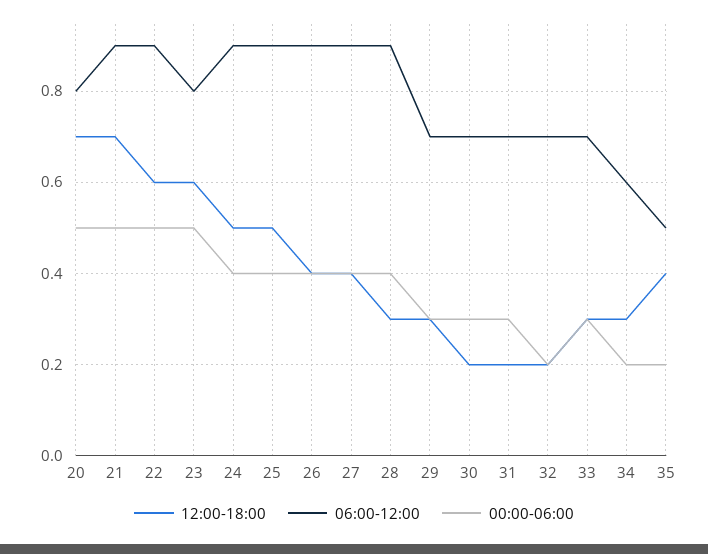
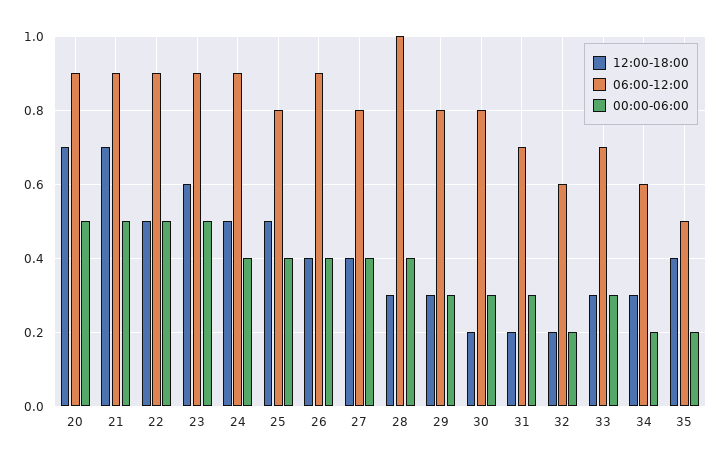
06:00-12:00, 20: 0.8 -> 0.9
12:00-18:00, 22: 0.6 -> 0.5
06:00-12:00, 23: 0.8 -> 0.9
06:00-12:00, 25: 0.9 -> 0.8
06:00-12:00, 27: 0.9 -> 0.8
06:00-12:00, 28: 0.9 -> 1
06:00-12:00, 29: 0.7 -> 0.8
06:00-12:00, 30: 0.7 -> 0.8
06:00-12:00, 32: 0.7 -> 0.6

